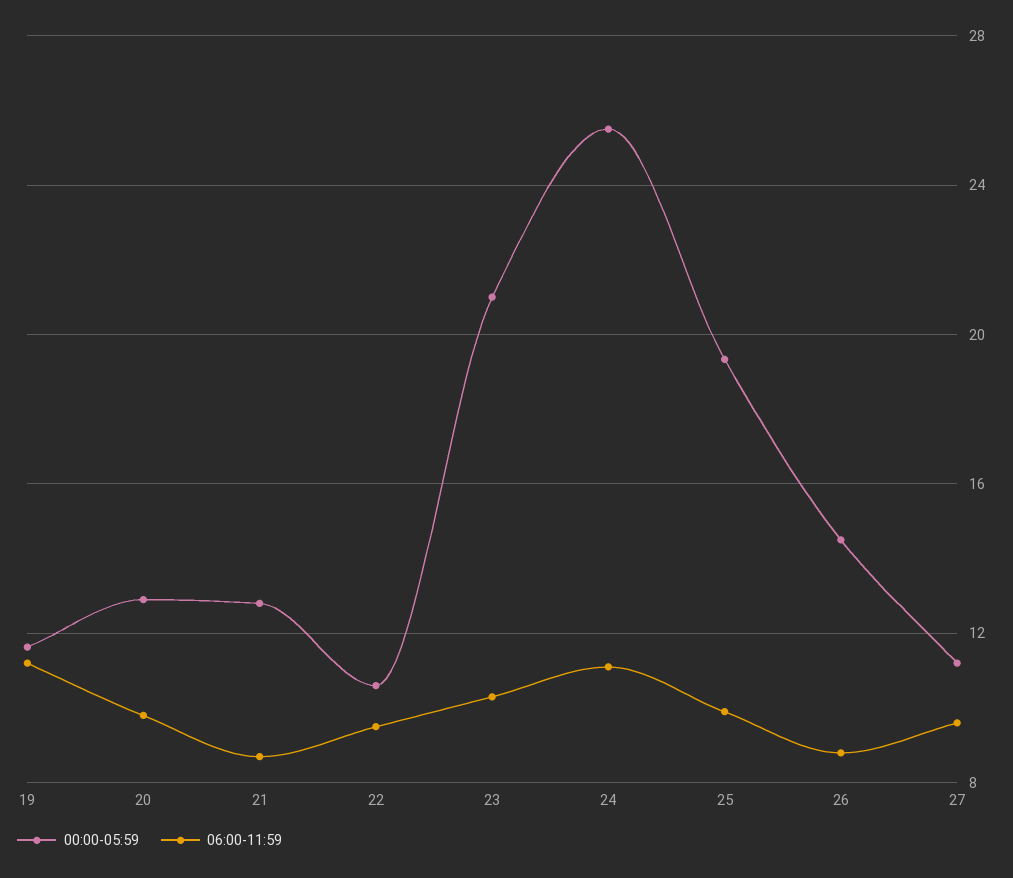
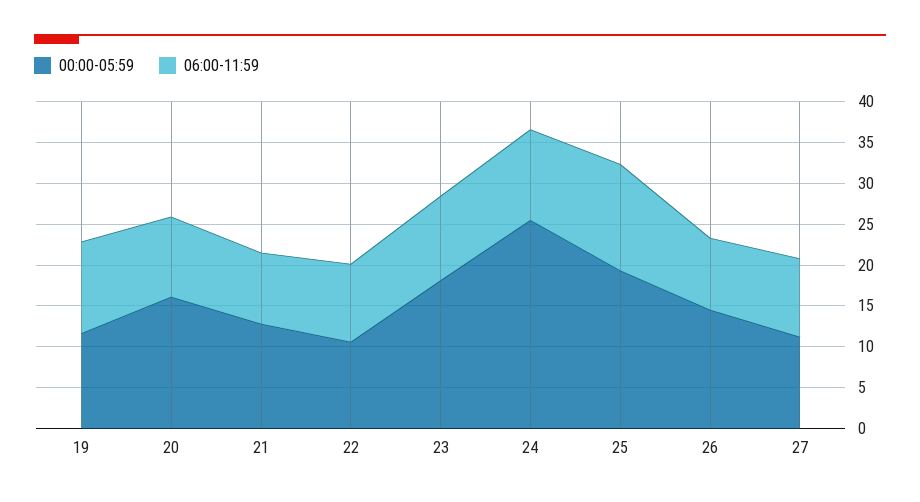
00:00-05:59, 20: 13 -> 16
00:00-05:59, 23: 21 -> 18
06:00-11:59, 25: 10 -> 13

